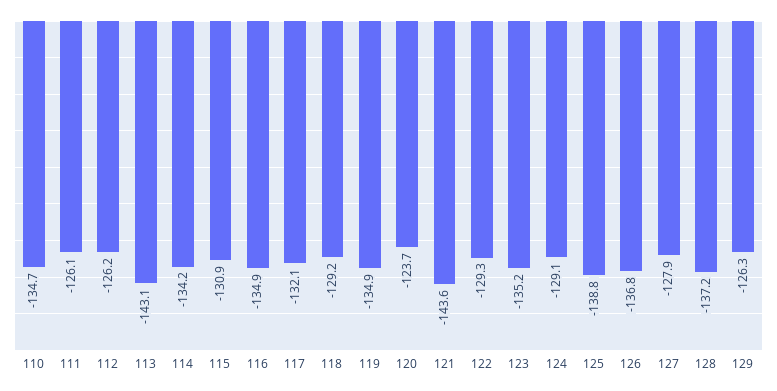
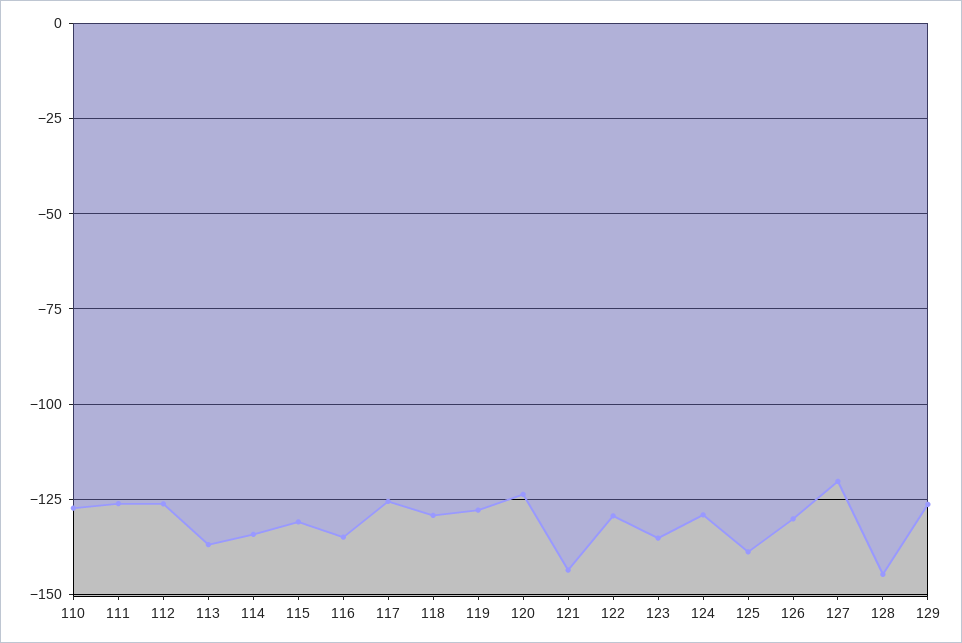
110: -134.7 -> -127.5
113: -143.1 -> -137.5
117: -132.1 -> -125
119: -134.9 -> -127.5
126: -136.8 -> -130
127: -127.9 -> -120
128: -137.2 -> -145

